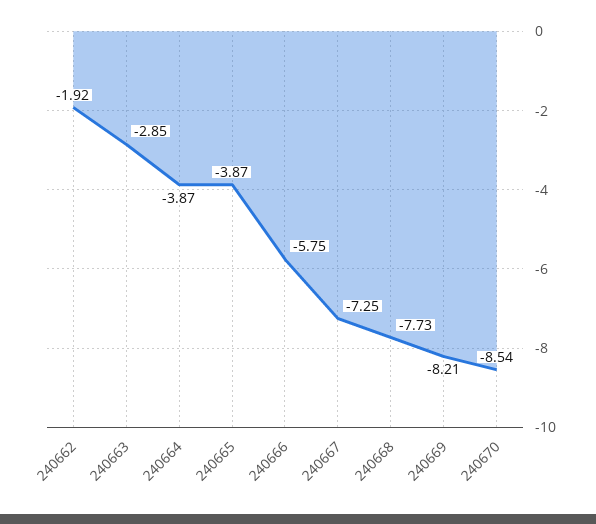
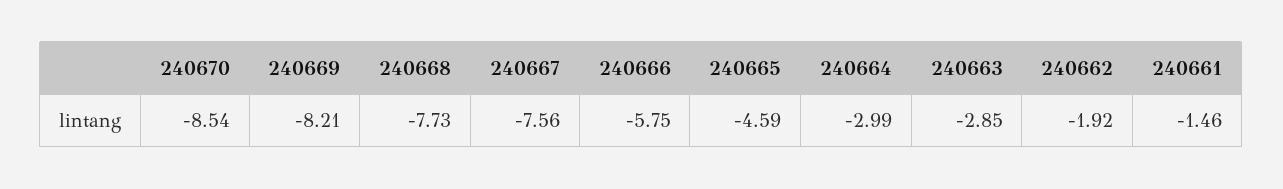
240664: -3.87 -> -2.99
240665: -3.87 -> -4.59
240667: -7.25 -> -7.56
240661: none -> -1.46

